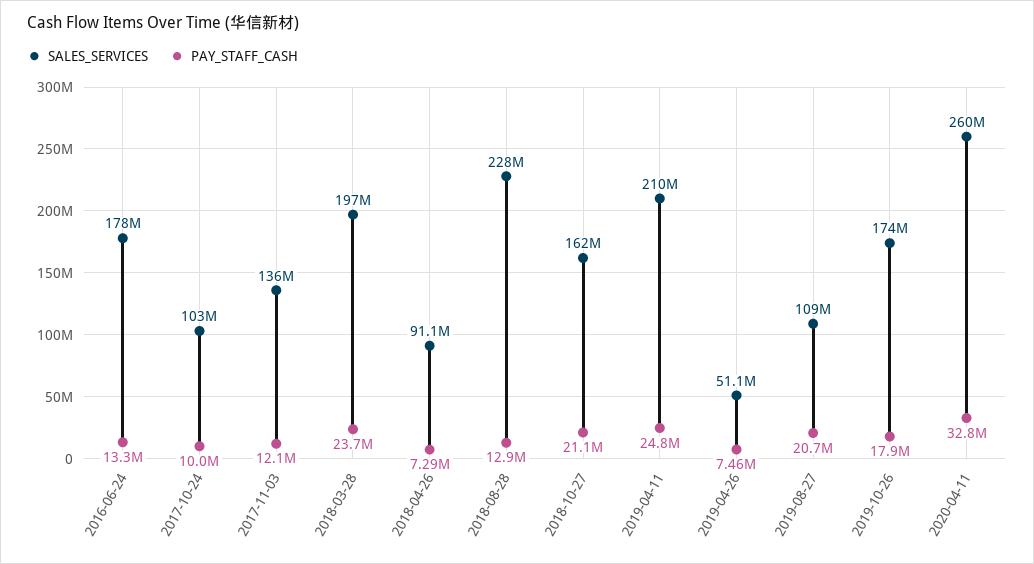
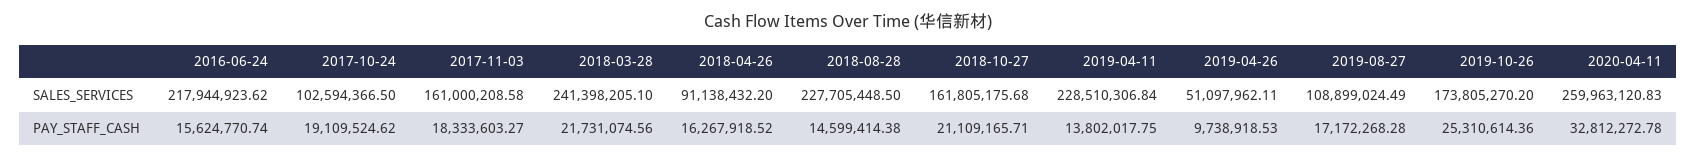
SALES_SERVICES, 2016-06-24: 178000000 -> 217944923.62
PAY_STAFF_CASH, 2016-06-24: 13300000 -> 15624770.74
PAY_STAFF_CASH, 2017-10-24: 10000000 -> 19109524.62
SALES_SERVICES, 2017-11-03: 136000000 -> 161000208.58
PAY_STAFF_CASH, 2017-11-03: 12100000 -> 18333603.27
SALES_SERVICES, 2018-03-28: 197000000 -> 241398205.1
PAY_STAFF_CASH, 2018-03-28: 23700000 -> 21731074.56
PAY_STAFF_CASH, 2018-04-26: 7290000 -> 16267918.52
PAY_STAFF_CASH, 2018-08-28: 12900000 -> 14599414.38
SALES_SERVICES, 2019-04-11: 210000000 -> 228510306.84
PAY_STAFF_CASH, 2019-04-11: 24800000 -> 13802017.75
PAY_STAFF_CASH, 2019-04-26: 7460000 -> 9738918.53
PAY_STAFF_CASH, 2019-08-27: 20700000 -> 17172268.28
PAY_STAFF_CASH, 2019-10-26: 17900000 -> 25310614.36

